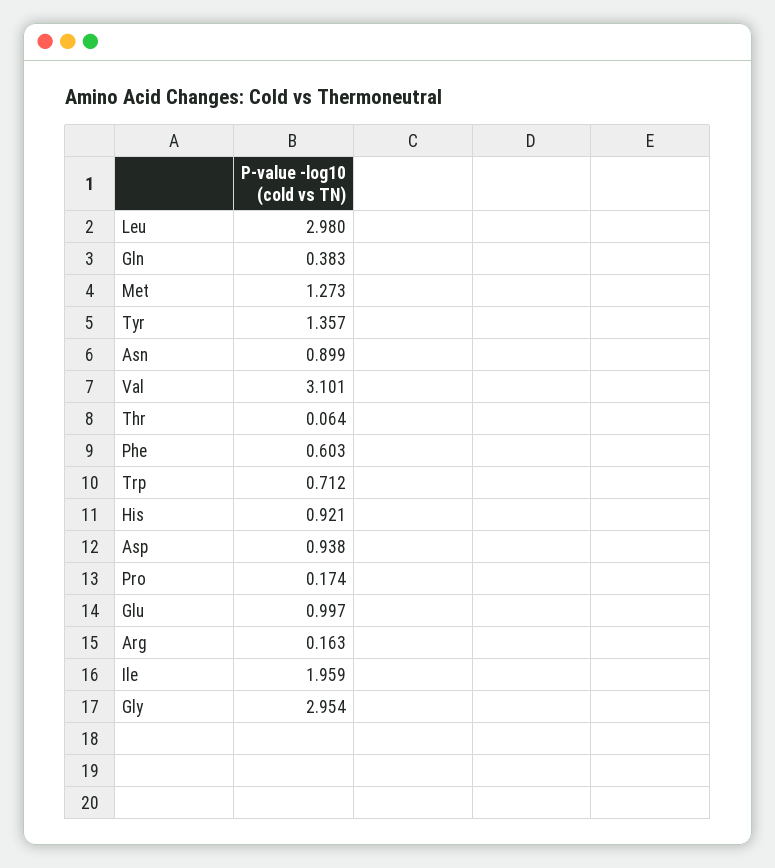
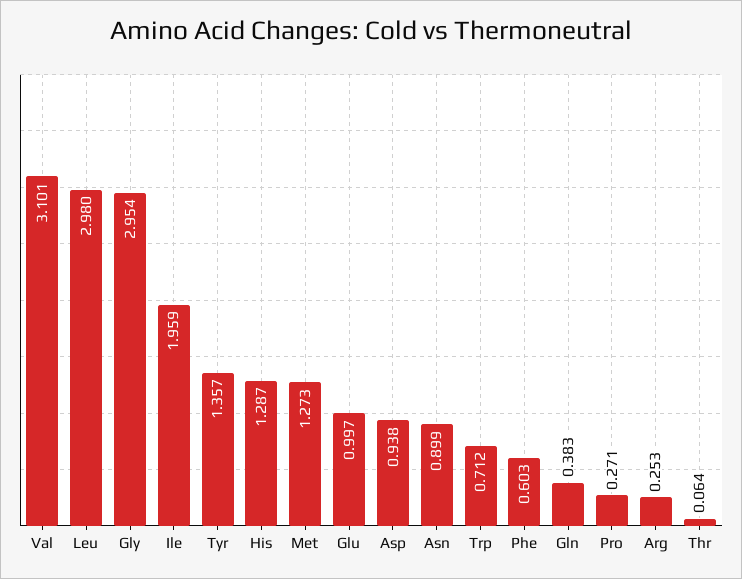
His: 0.921 -> 1.287
Pro: 0.174 -> 0.271
Arg: 0.163 -> 0.253

